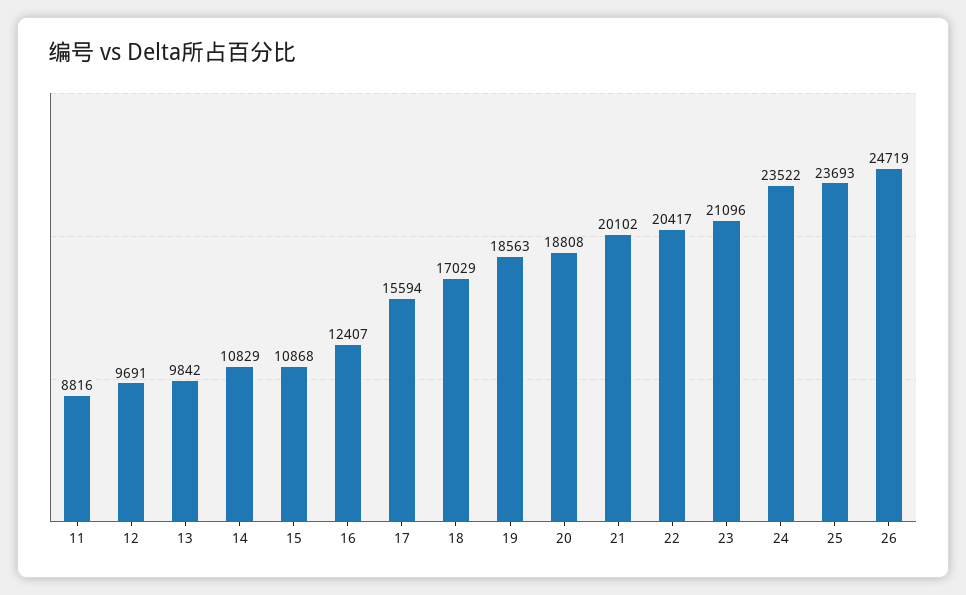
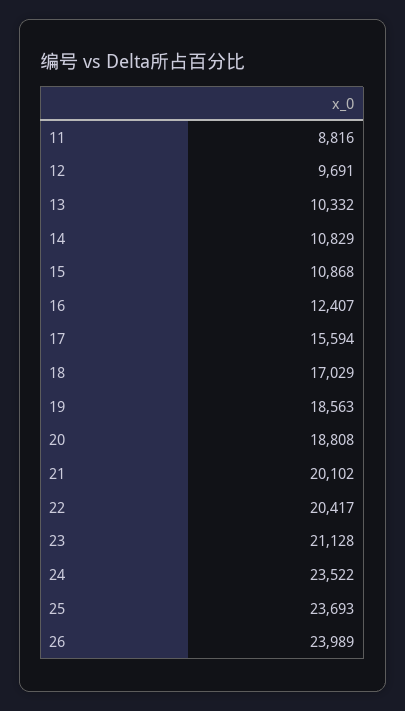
13: 9842 -> 10332
23: 21096 -> 21128
26: 24719 -> 23989

